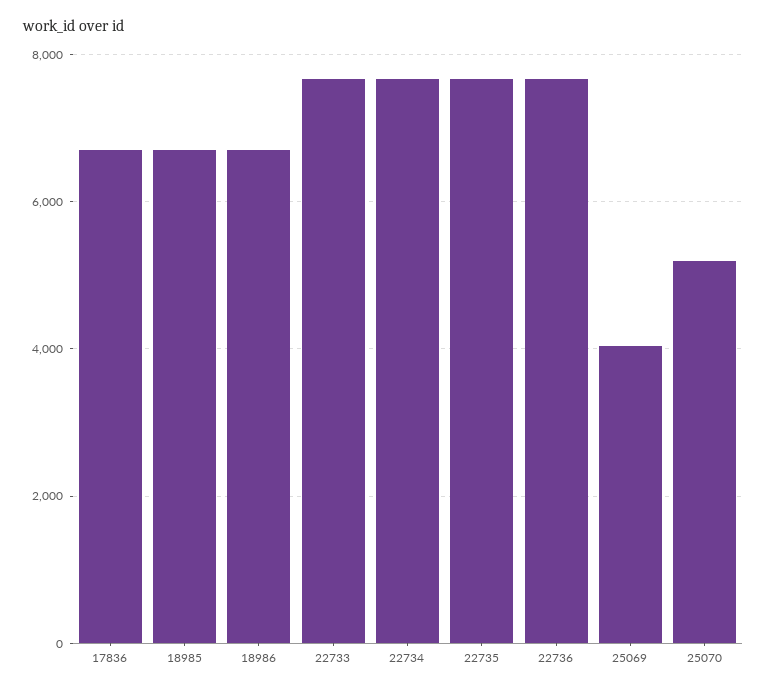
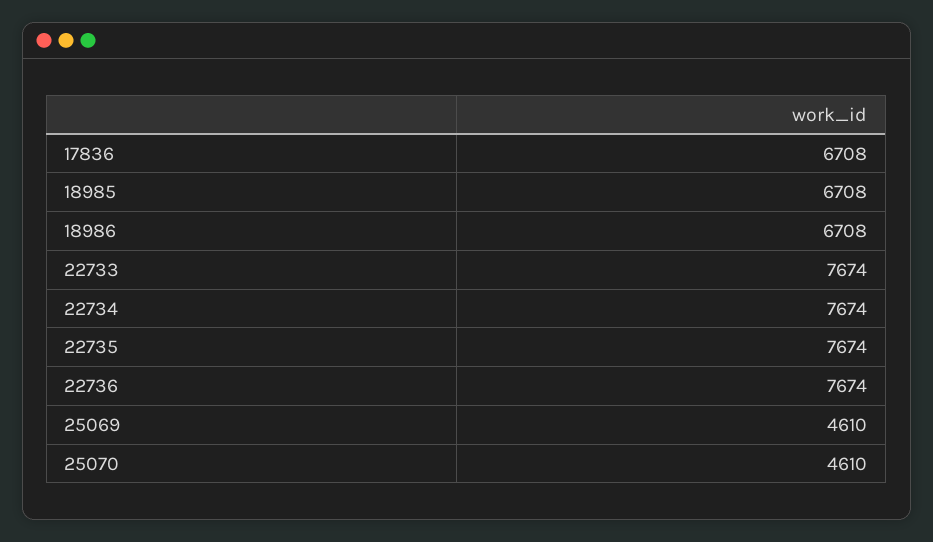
25069: 4000 -> 4610
25070: 5200 -> 4610

